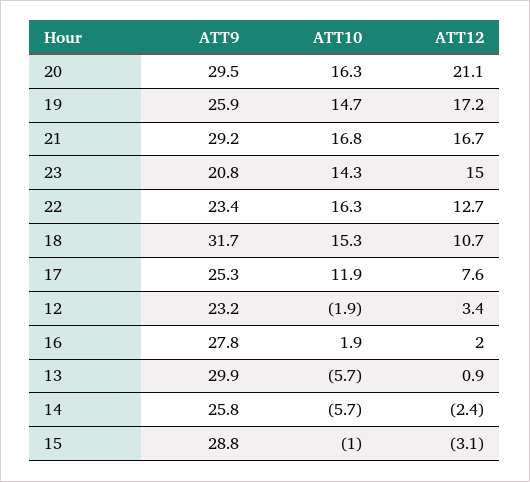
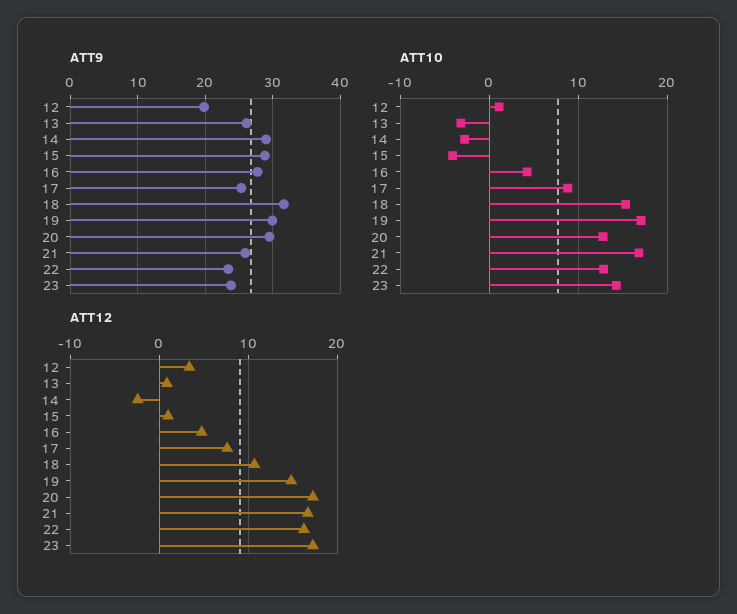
ATT10, 20: 16.3 -> 13
ATT12, 20: 21.1 -> 17
ATT9, 19: 25.9 -> 30
ATT10, 19: 14.7 -> 17
ATT12, 19: 17.2 -> 15
ATT9, 21: 29.2 -> 26
ATT9, 23: 20.8 -> 24
ATT12, 23: 15 -> 17
ATT10, 22: 16.3 -> 13
ATT12, 22: 12.7 -> 16
ATT10, 17: 11.9 -> 9
ATT9, 12: 23.2 -> 20
ATT10, 12: -1.9 -> 1
ATT10, 16: 1.9 -> 4
ATT12, 16: 2 -> 5
ATT9, 13: 29.9 -> 26
ATT10, 13: -5.7 -> -3
ATT9, 14: 25.8 -> 29
ATT10, 14: -5.7 -> -3
ATT10, 15: -1 -> -4
ATT12, 15: -3.1 -> 1

